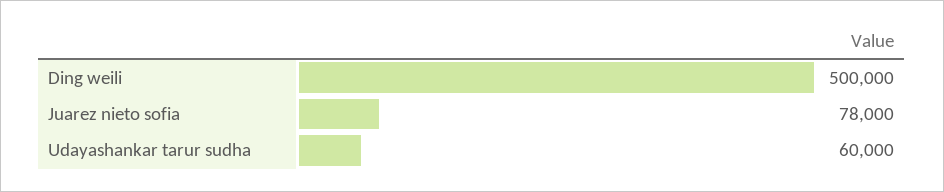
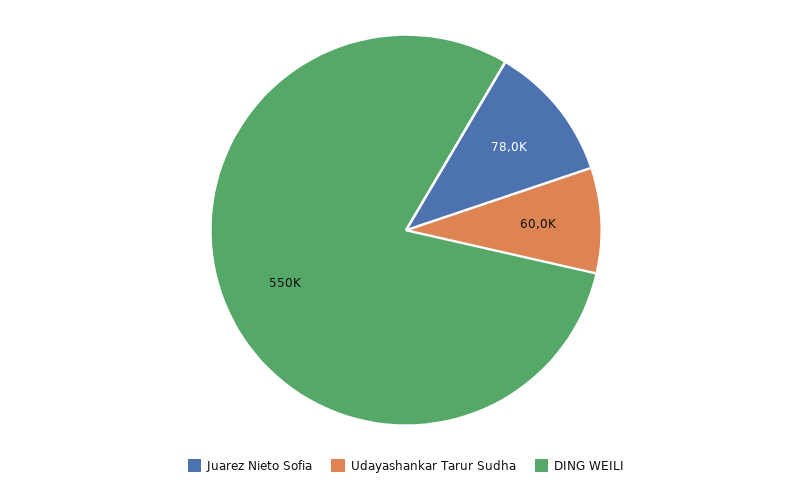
Ding weili: 500000 -> 550000

